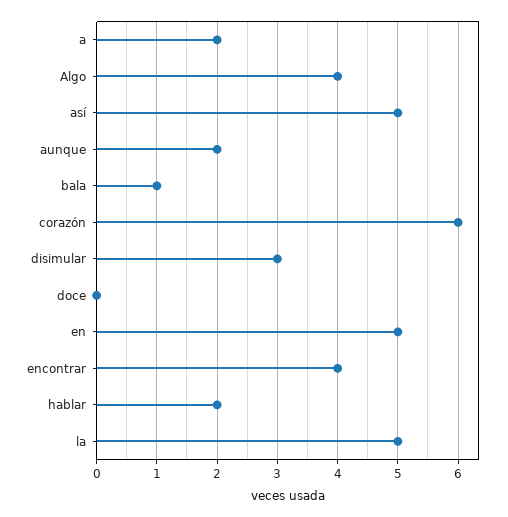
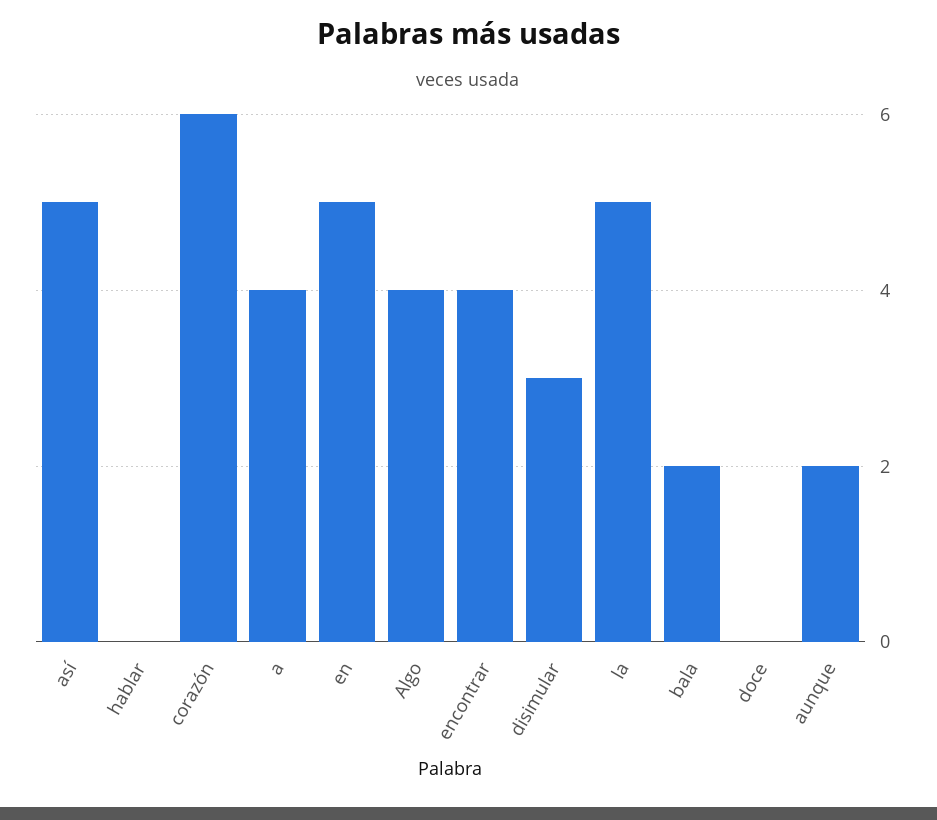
a: 2 -> 4
bala: 1 -> 2
hablar: 2 -> 0

